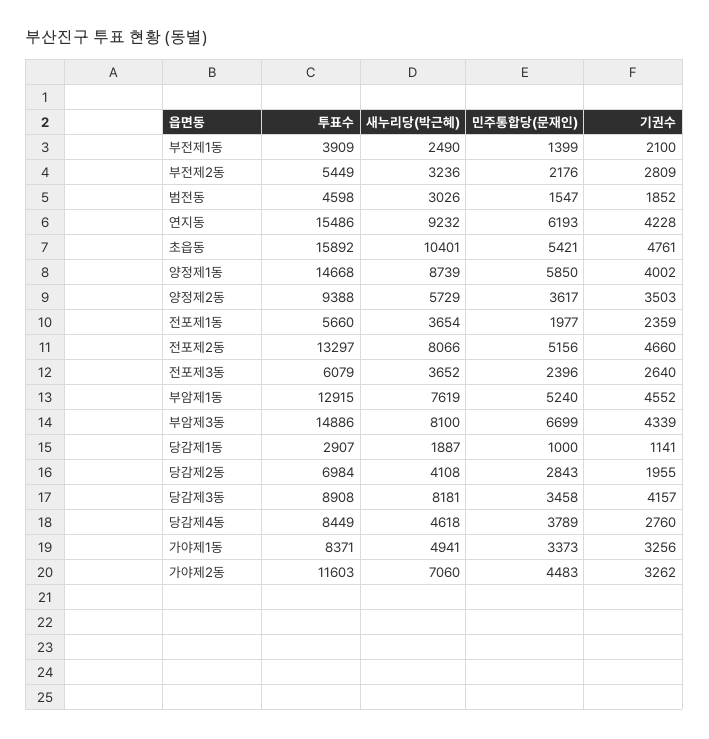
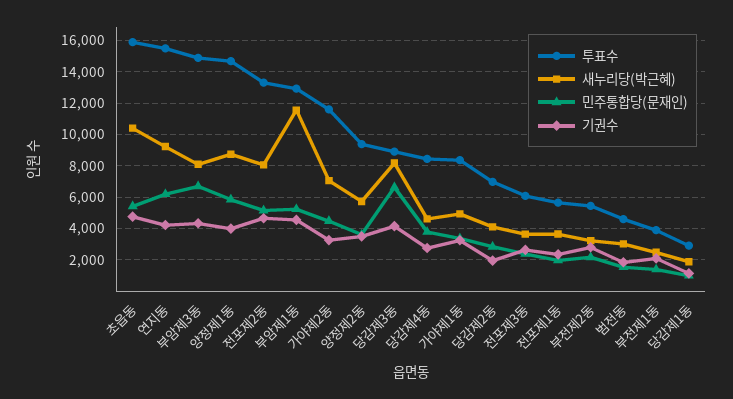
새누리당(박근혜), 부암제1동: 7619 -> 11500
민주통합당(문재인), 당감제3동: 3458 -> 6500

